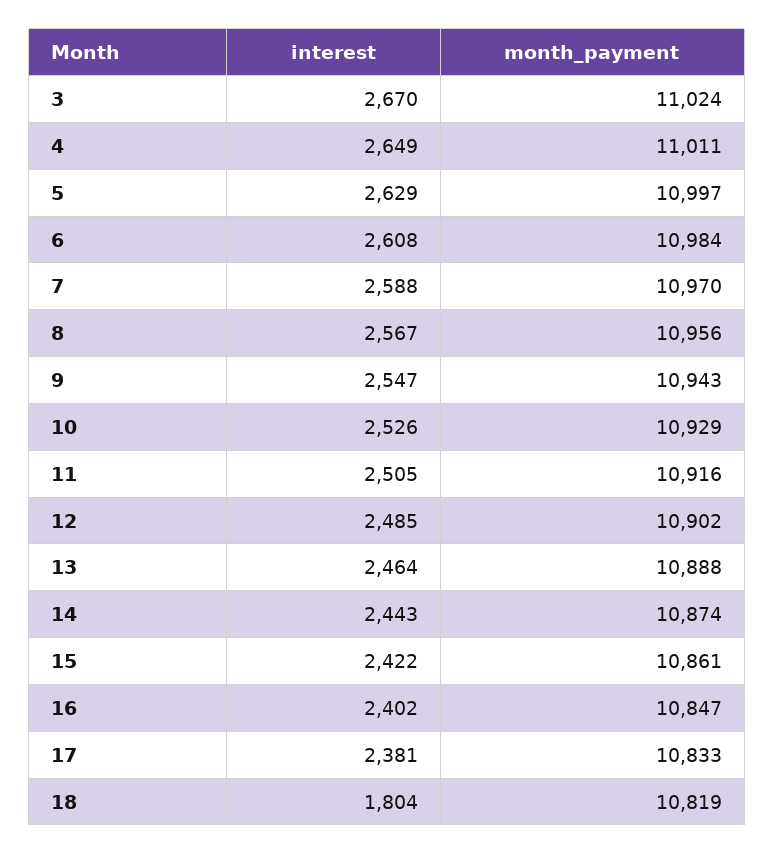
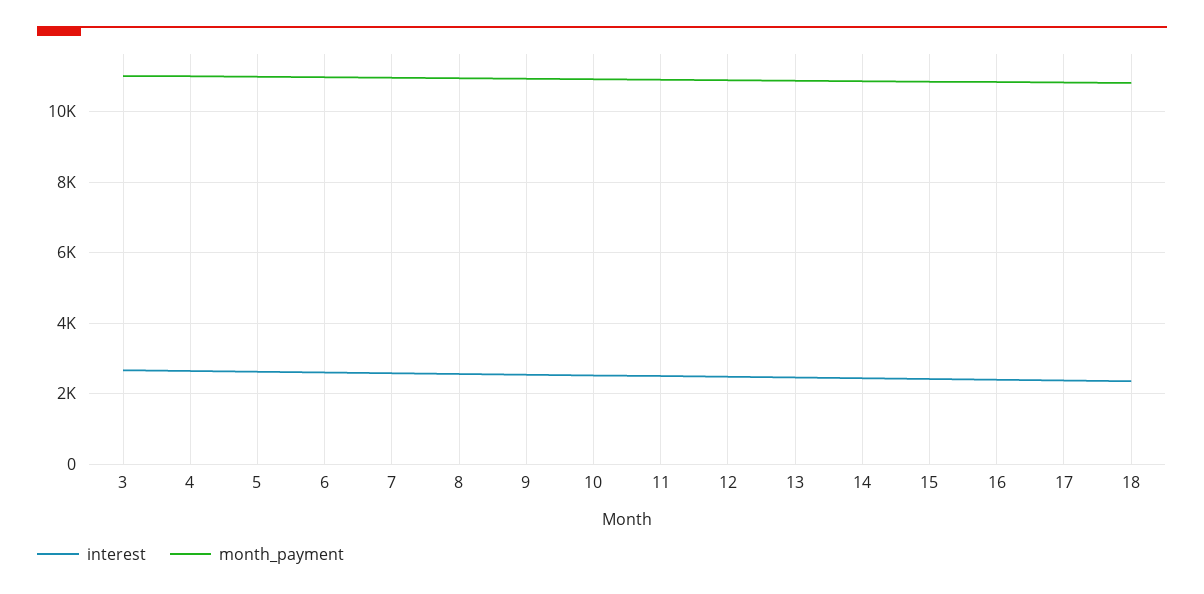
interest, 18: 1804 -> 2400

